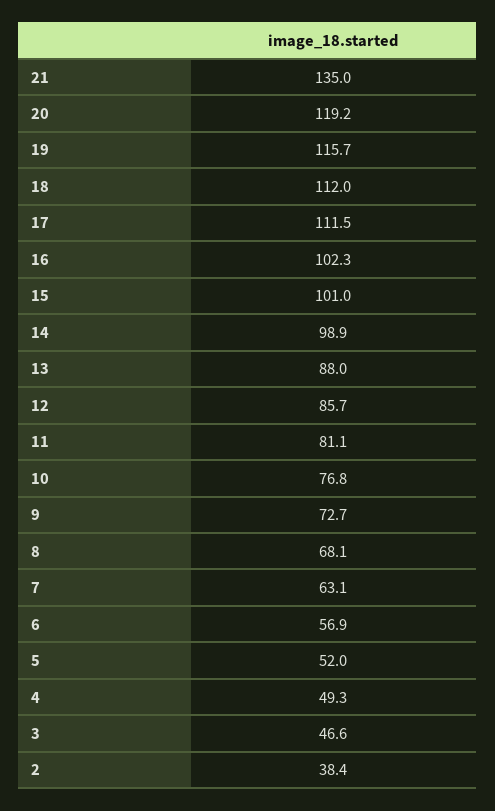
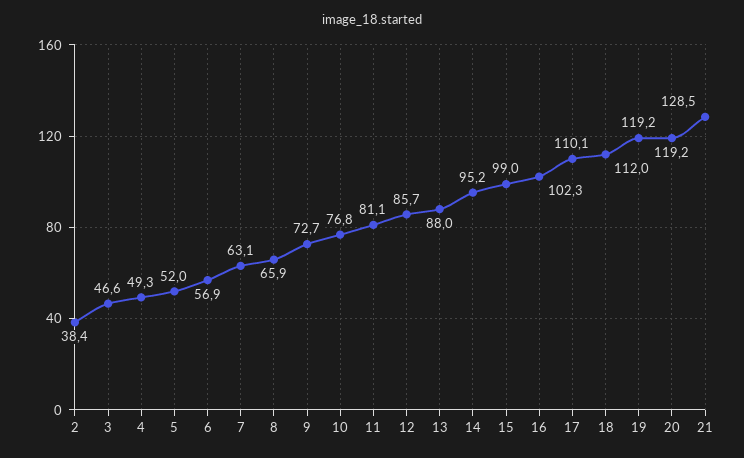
21: 135 -> 128.5
19: 115.7 -> 119.2
17: 111.5 -> 110.1
15: 101 -> 99
14: 98.9 -> 95.2
8: 68.1 -> 65.9

